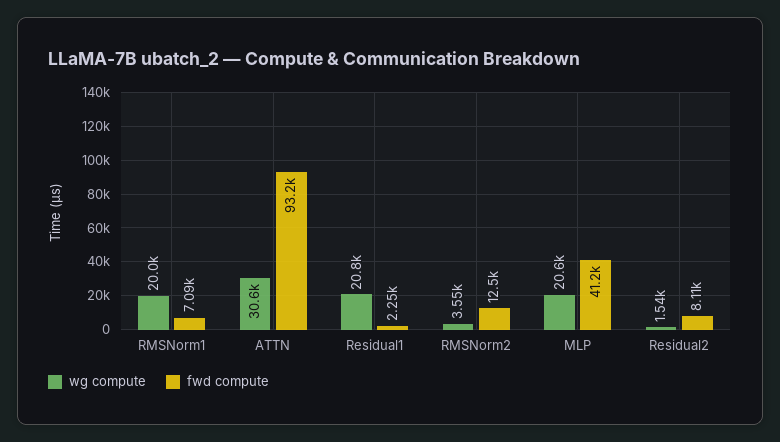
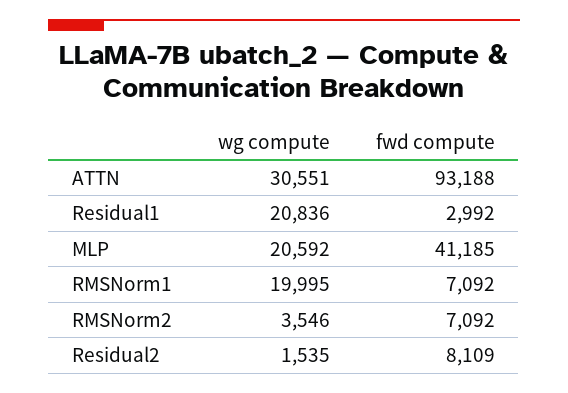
fwd compute, Residual1: 2250 -> 2992
fwd compute, RMSNorm2: 12500 -> 7092

